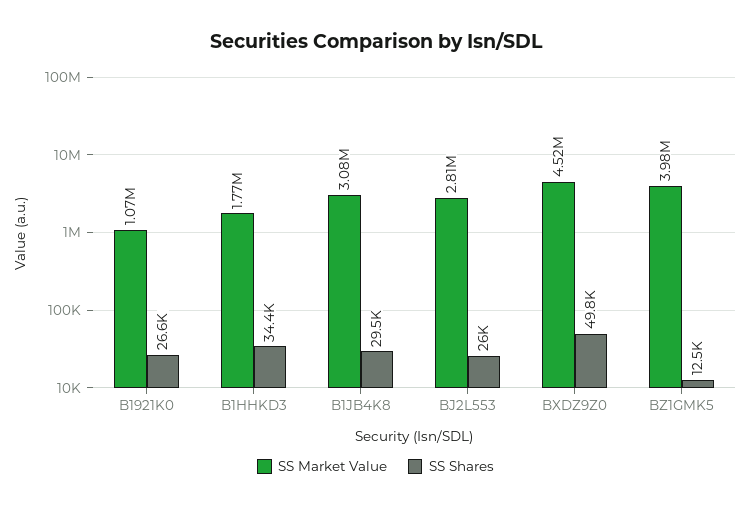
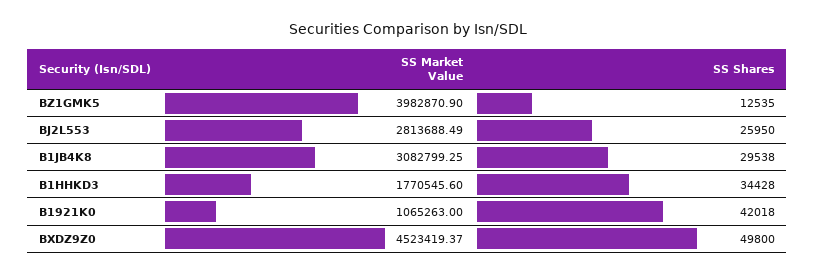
SS Shares, B1921K0: 26600 -> 42018

